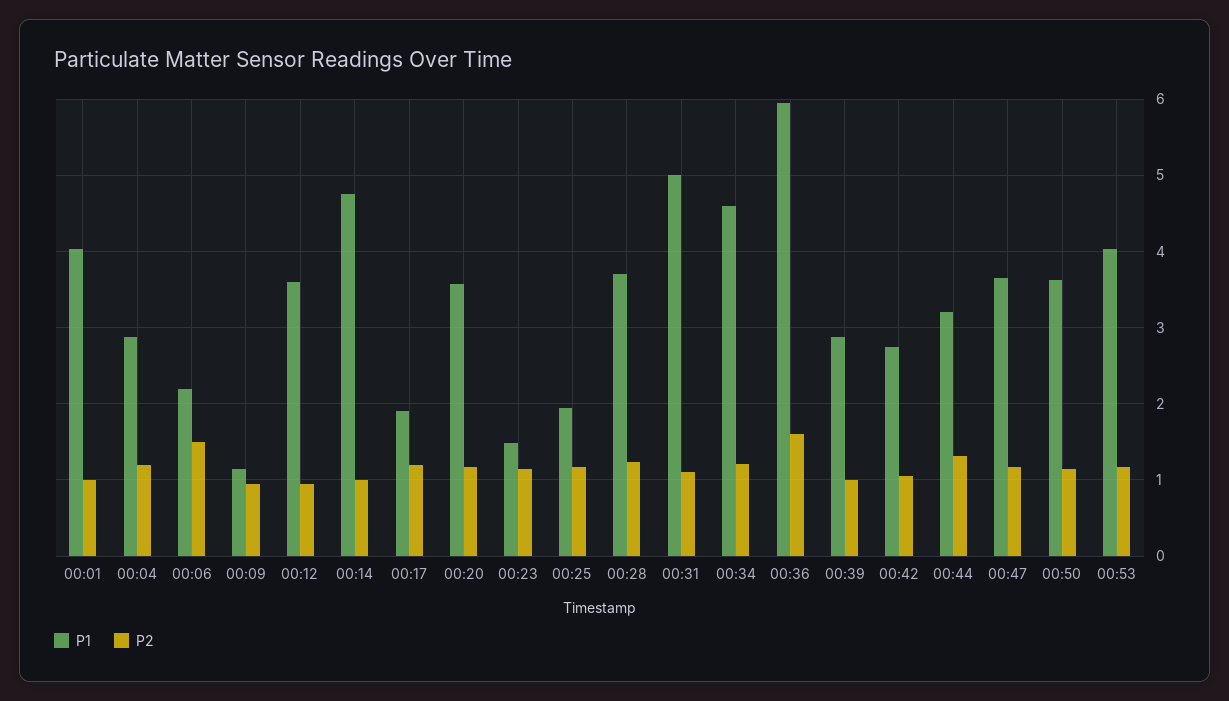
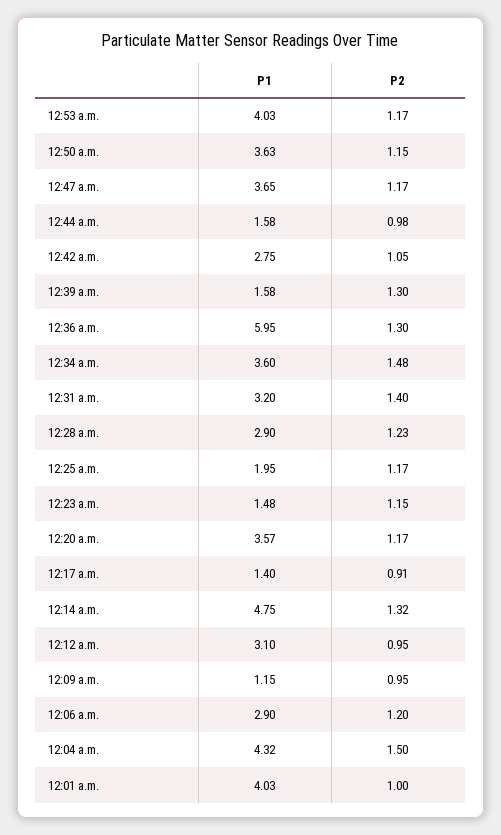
P1, 00:04: 2.9 -> 4.32
P2, 00:04: 1.2 -> 1.5
P1, 00:06: 2.2 -> 2.9
P2, 00:06: 1.5 -> 1.2
P1, 00:12: 3.6 -> 3.1
P2, 00:14: 1 -> 1.32
P1, 00:17: 1.9 -> 1.4
P2, 00:17: 1.2 -> 0.91
P1, 00:28: 3.7 -> 2.9
P1, 00:31: 5 -> 3.2
P2, 00:31: 1.1 -> 1.4
P1, 00:34: 4.6 -> 3.6
P2, 00:34: 1.2 -> 1.48
P2, 00:36: 1.6 -> 1.3
P1, 00:39: 2.9 -> 1.58
P2, 00:39: 1 -> 1.3
P1, 00:44: 3.2 -> 1.58
P2, 00:44: 1.3 -> 0.98

